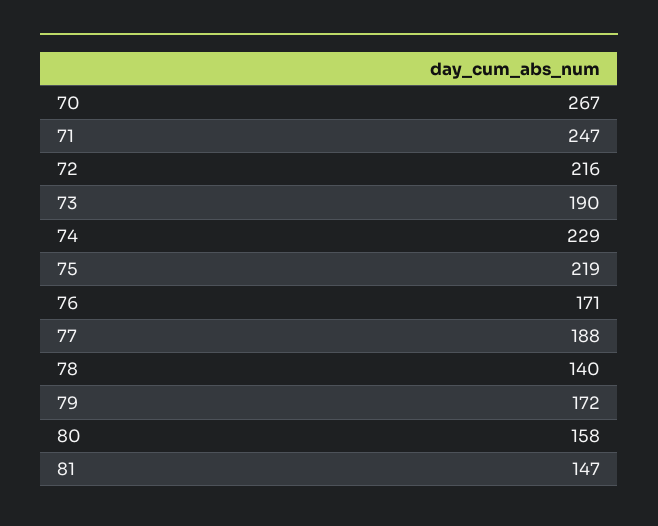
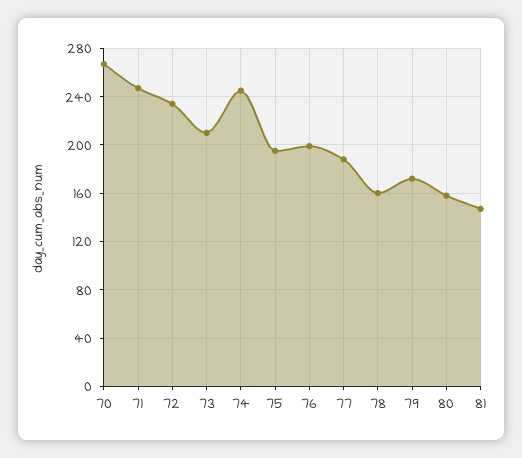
72: 216 -> 235
73: 190 -> 210
74: 229 -> 245
75: 219 -> 195
76: 171 -> 200
78: 140 -> 160

